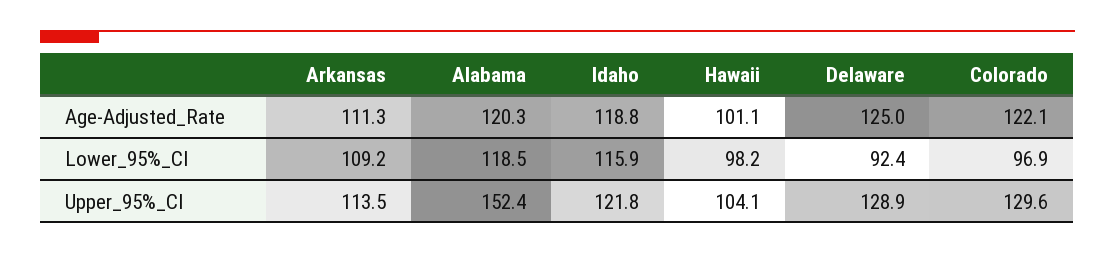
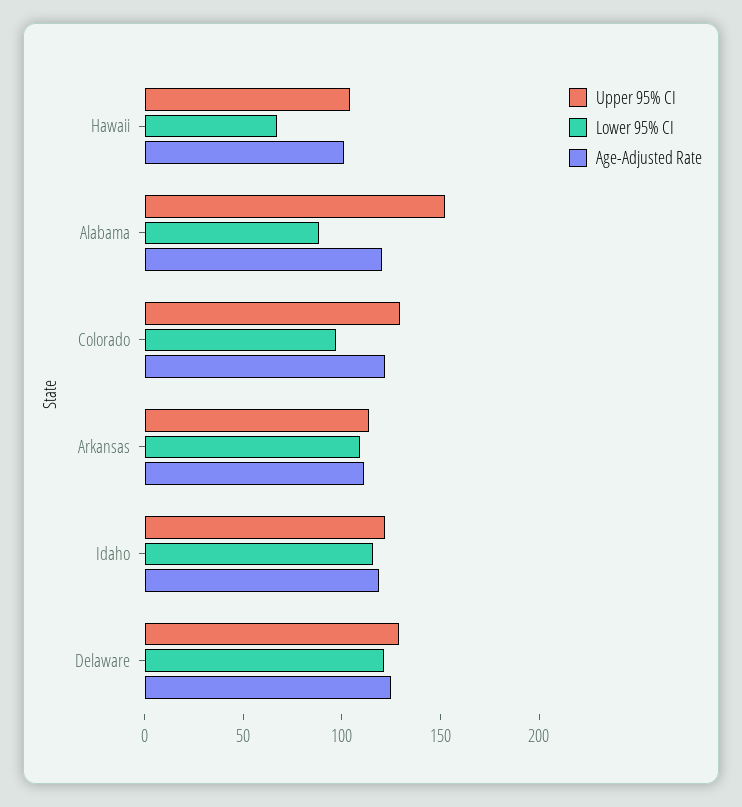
Lower_95%_CI, Alabama: 118.5 -> 90
Lower_95%_CI, Hawaii: 98.2 -> 70
Lower_95%_CI, Delaware: 92.4 -> 120

